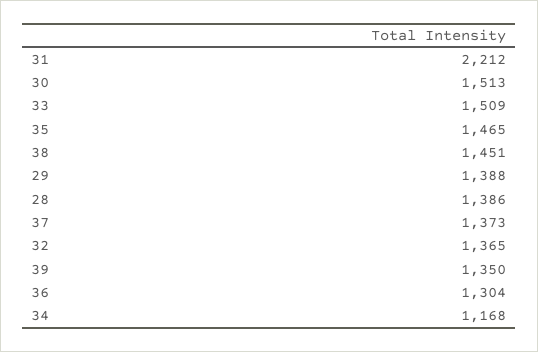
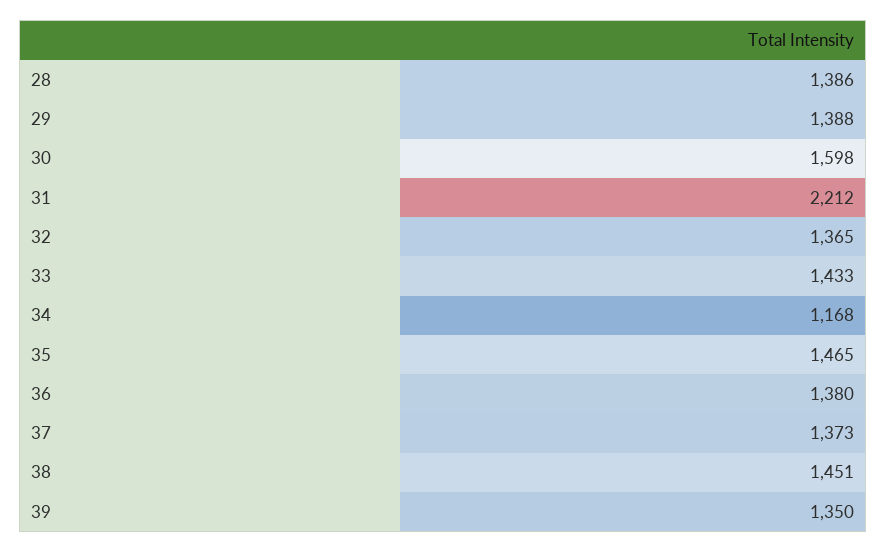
30: 1513 -> 1598
33: 1509 -> 1433
36: 1304 -> 1380

